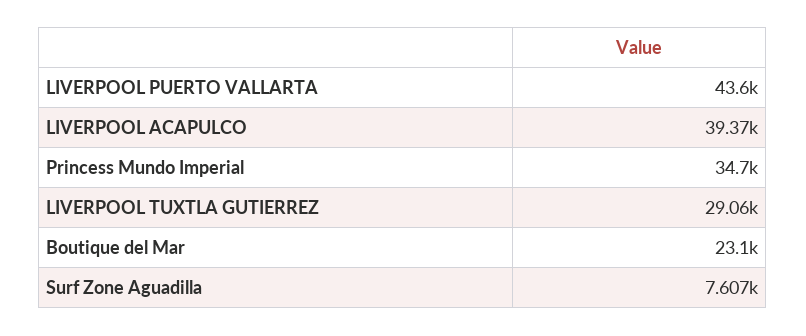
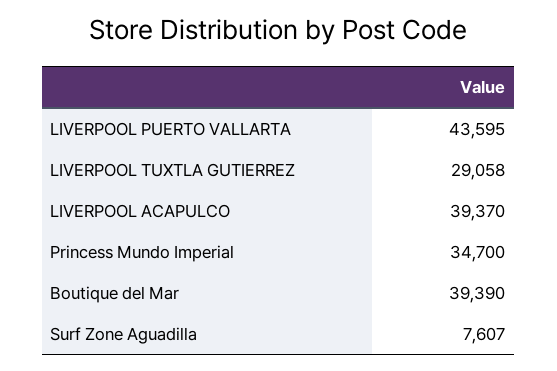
Boutique del Mar: 23100 -> 39390

